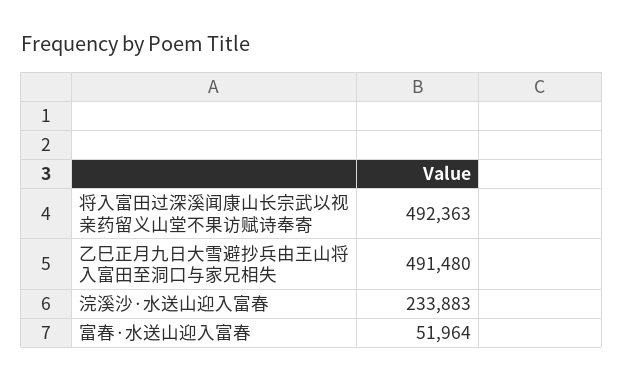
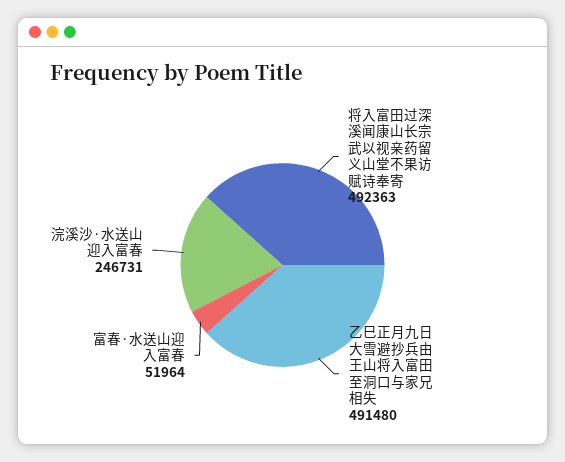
浣溪沙·水送山迎入富春: 233883 -> 246731

